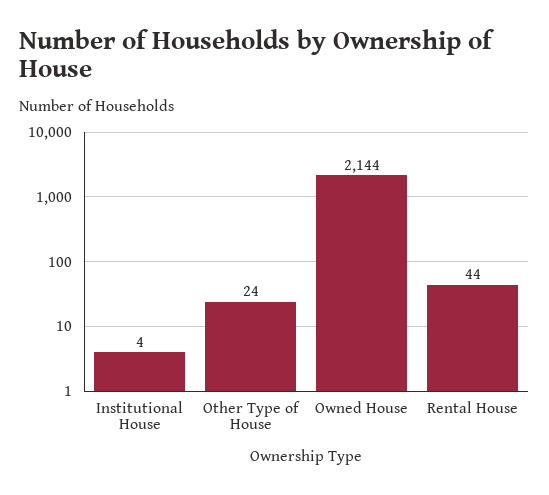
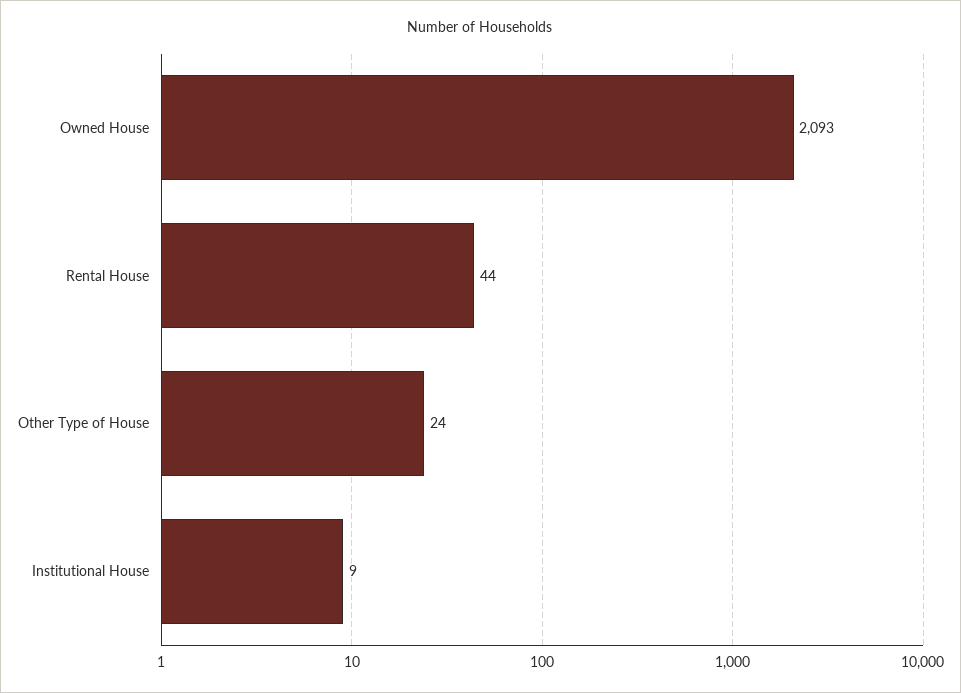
Institutional House: 4 -> 9
Owned House: 2144 -> 2093

